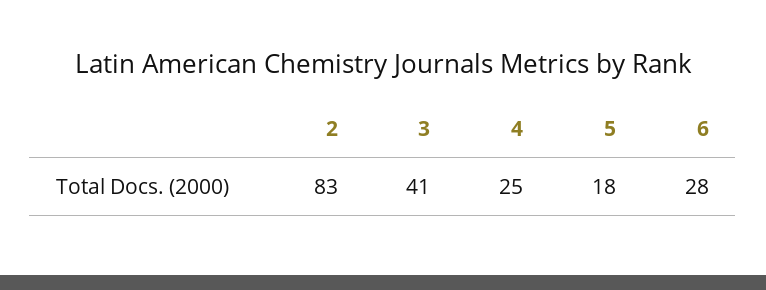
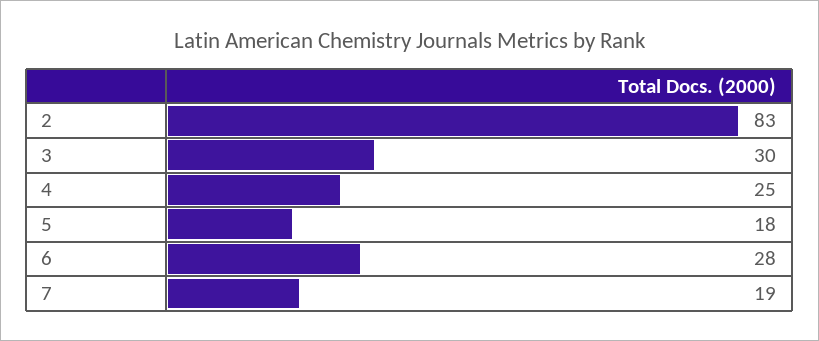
3: 41 -> 30
7: none -> 19

